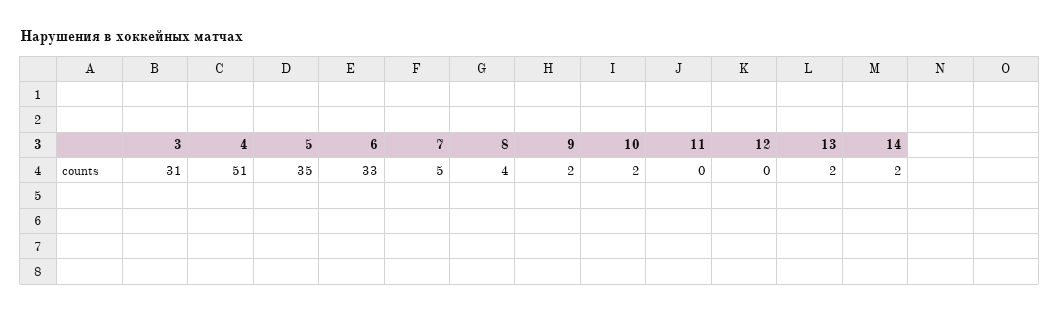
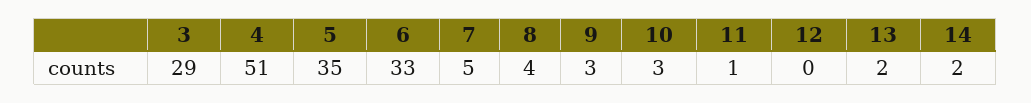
3: 31 -> 29
9: 2 -> 3
10: 2 -> 3
11: 0 -> 1

